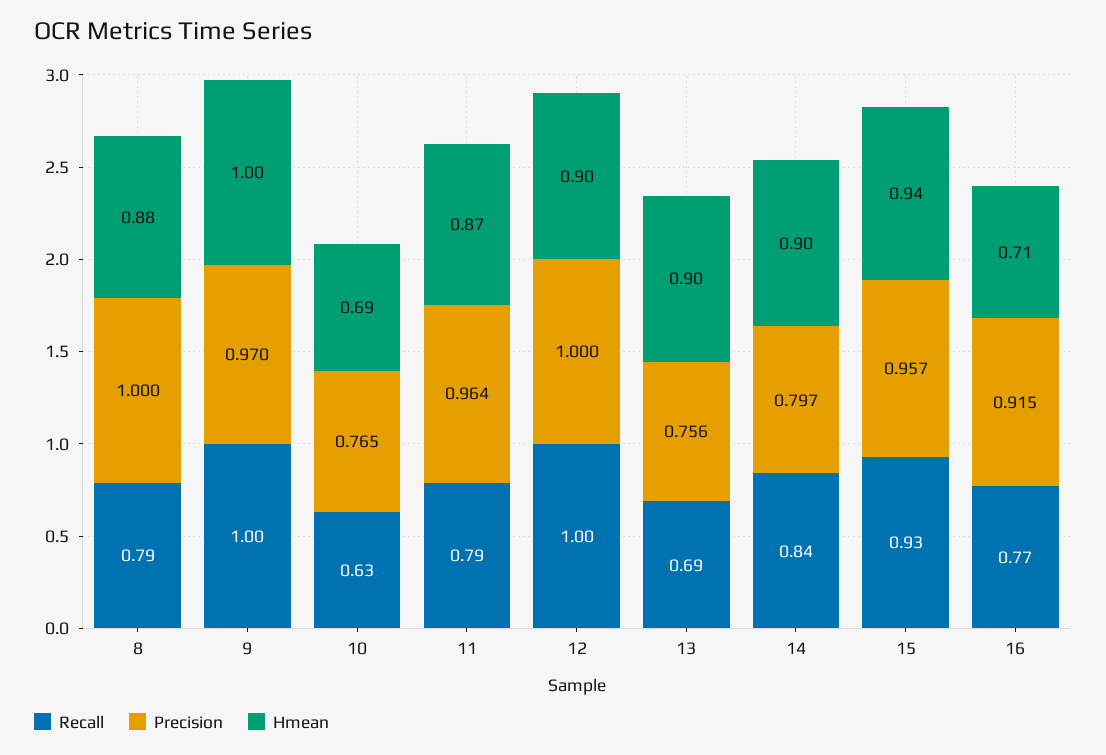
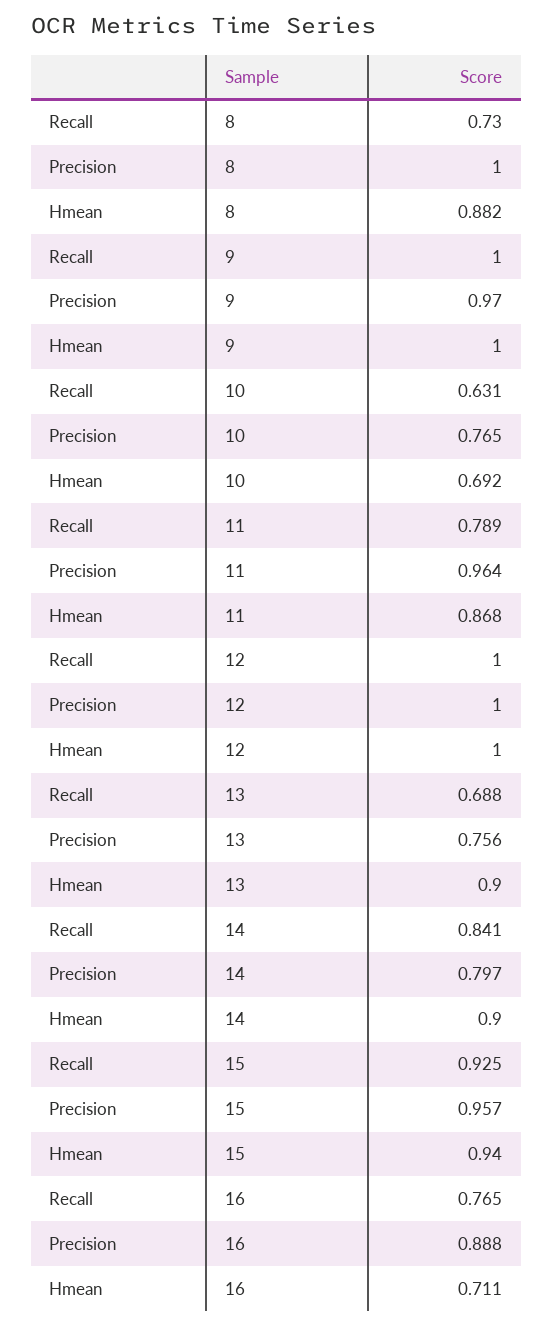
Recall, 8: 0.79 -> 0.73
Hmean, 12: 0.9 -> 1
Precision, 16: 0.915 -> 0.888

